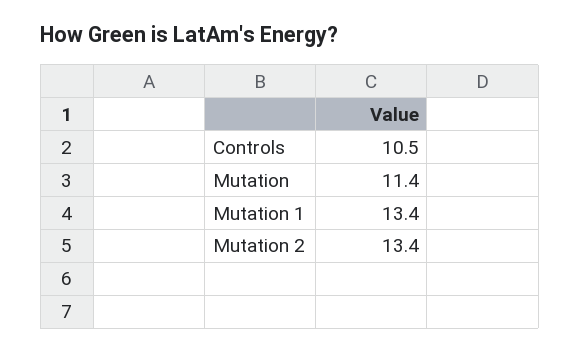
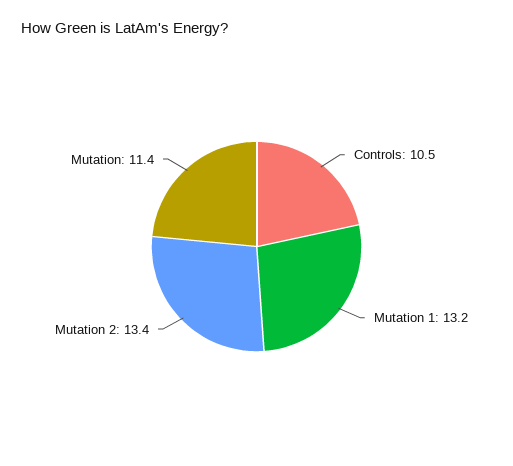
Mutation 1: 13.4 -> 13.2

